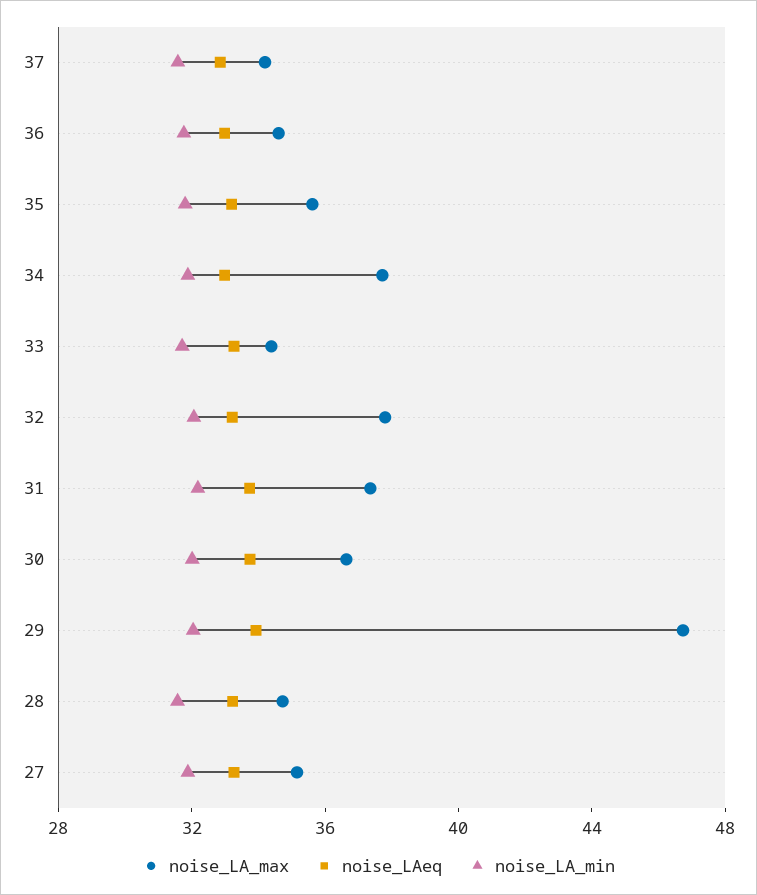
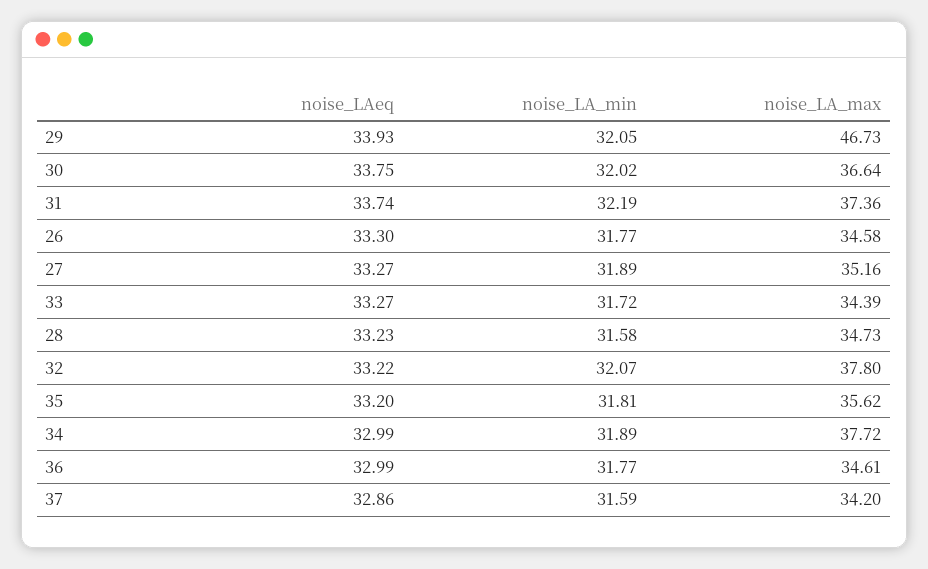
noise_LAeq, 26: none -> 33.3
noise_LA_min, 26: none -> 31.77
noise_LA_max, 26: none -> 34.58

